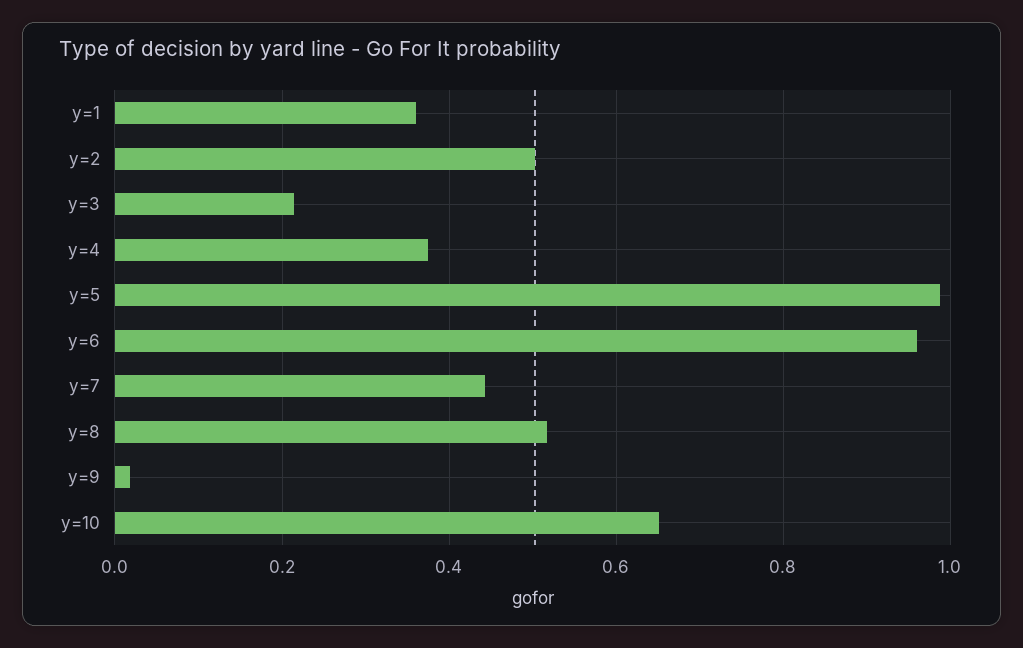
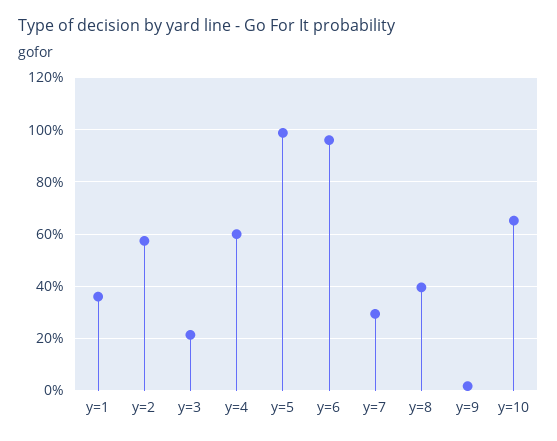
y=2: 0.5 -> 0.575
y=4: 0.38 -> 0.6
y=7: 0.44 -> 0.3
y=8: 0.52 -> 0.4

